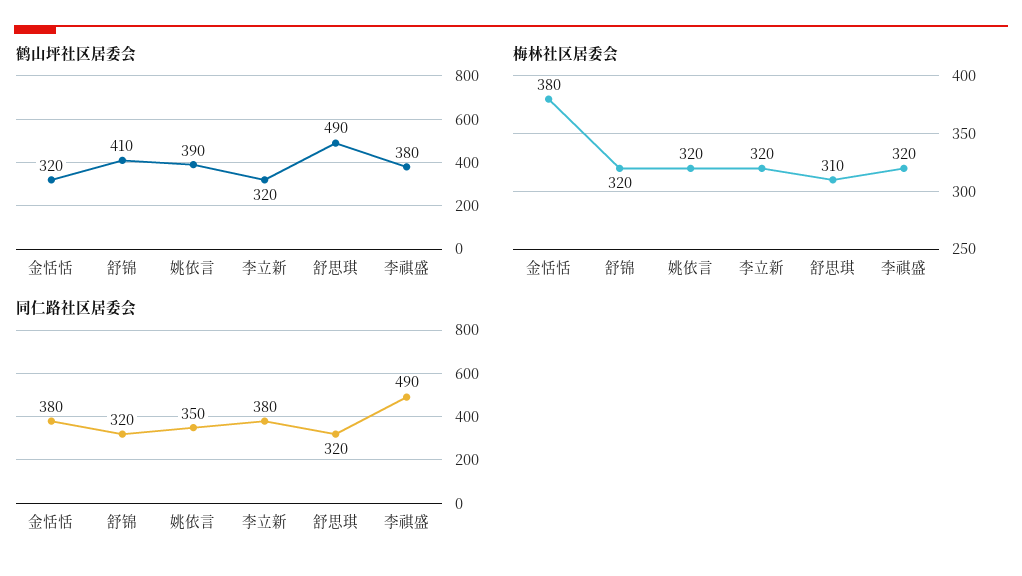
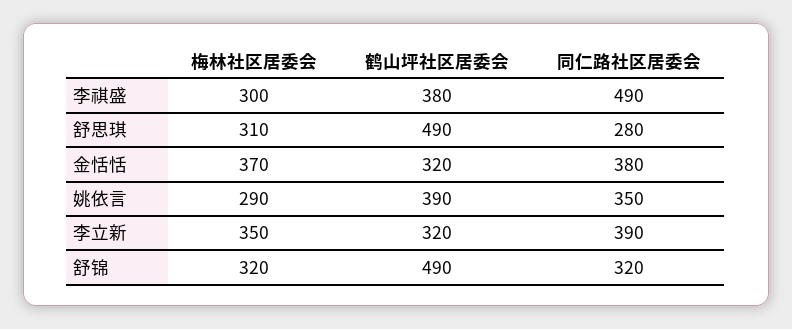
鹤山坪社区居委会, 舒锦: 410 -> 490
梅林社区居委会, 金恬恬: 380 -> 370
梅林社区居委会, 姚依言: 320 -> 290
梅林社区居委会, 李立新: 320 -> 350
梅林社区居委会, 李祺盛: 320 -> 300
同仁路社区居委会, 李立新: 380 -> 390
同仁路社区居委会, 舒思琪: 320 -> 280

